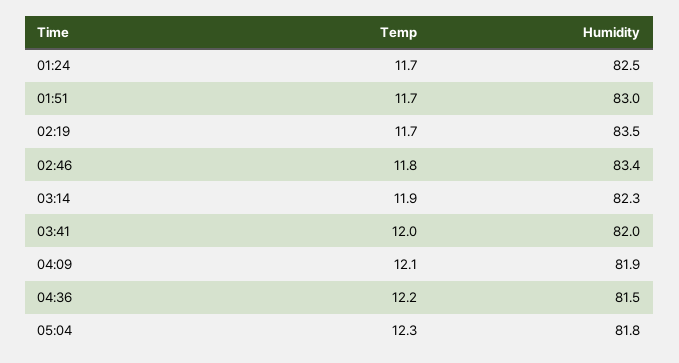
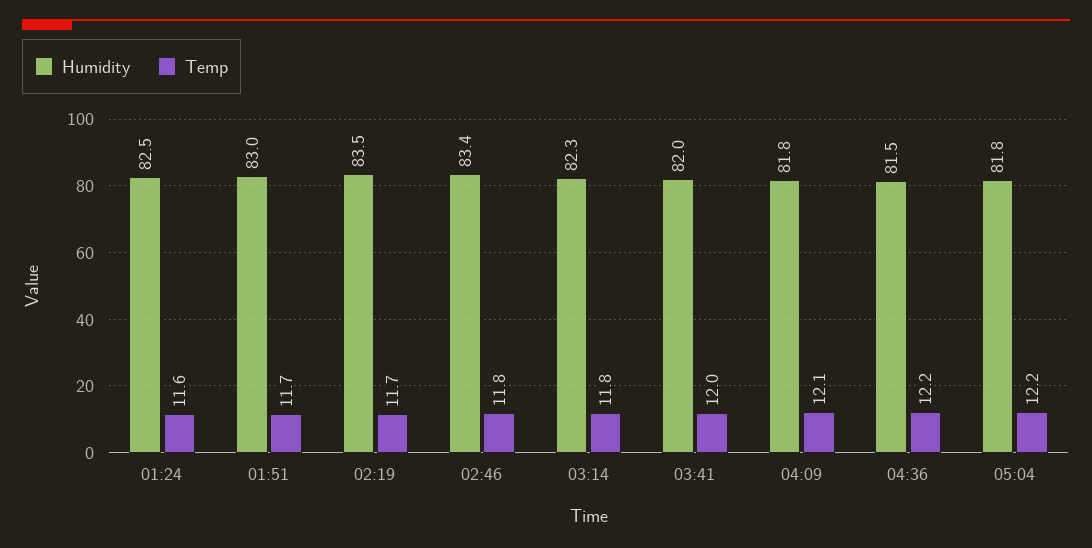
Temp, 01:24: 11.7 -> 11.6
Temp, 03:14: 11.9 -> 11.8
Humidity, 04:09: 81.9 -> 81.8
Temp, 05:04: 12.3 -> 12.2

